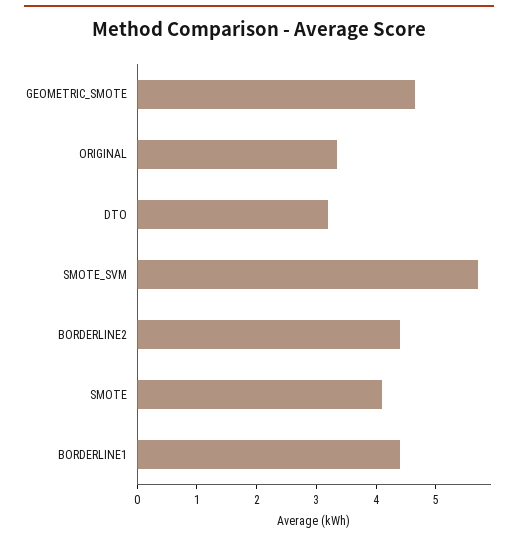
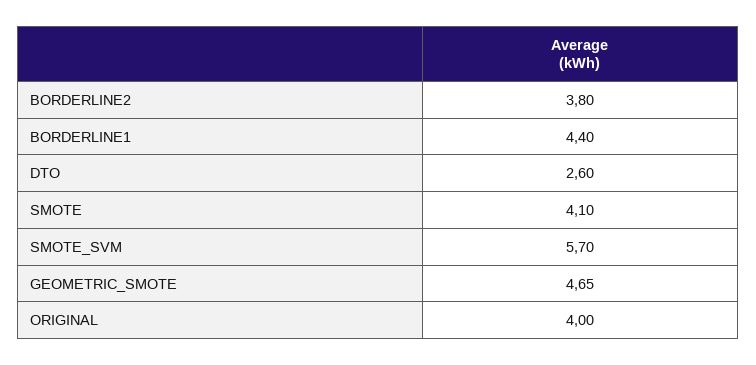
ORIGINAL: 3.4 -> 4
DTO: 3.2 -> 2.6
BORDERLINE2: 4.4 -> 3.8

